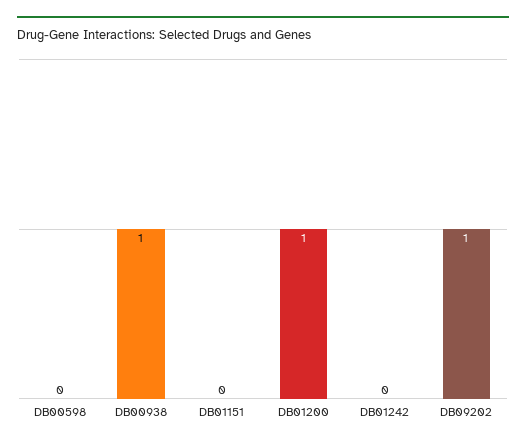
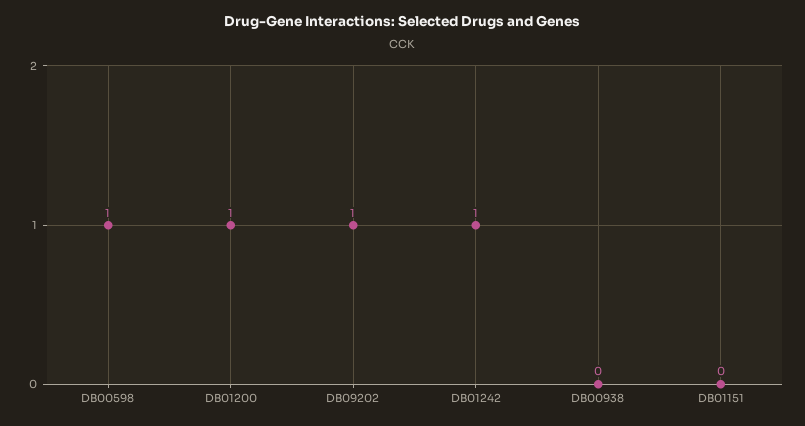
DB00598: 0 -> 1
DB00938: 1 -> 0
DB01242: 0 -> 1

